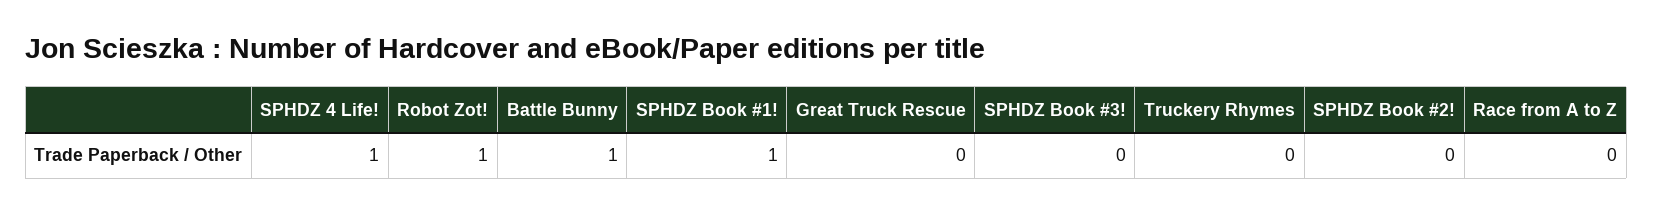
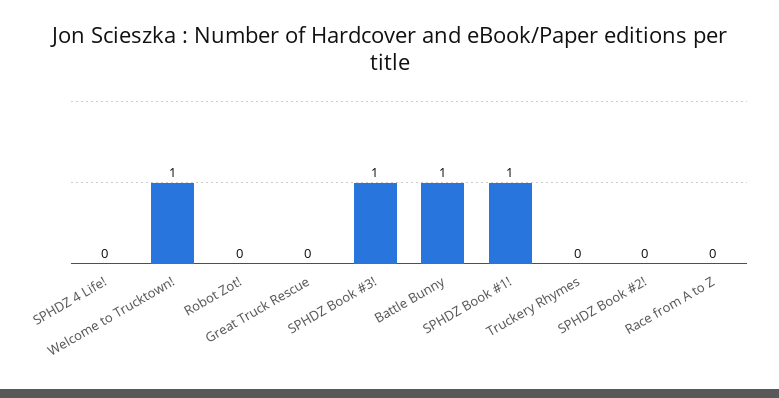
SPHDZ 4 Life!: 1 -> 0
Robot Zot!: 1 -> 0
SPHDZ Book #3!: 0 -> 1
Welcome to Trucktown!: none -> 1

